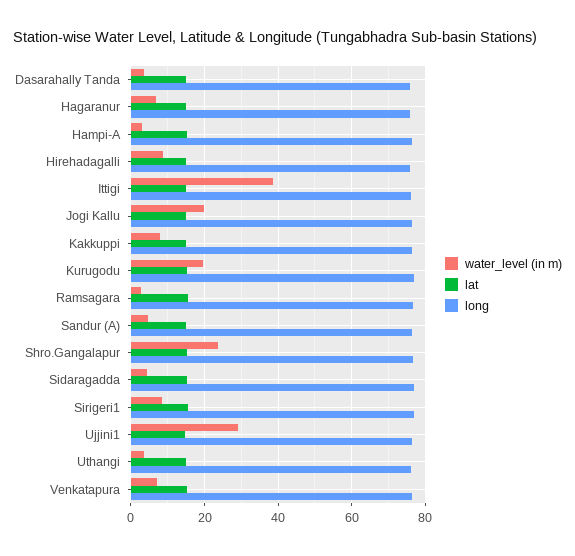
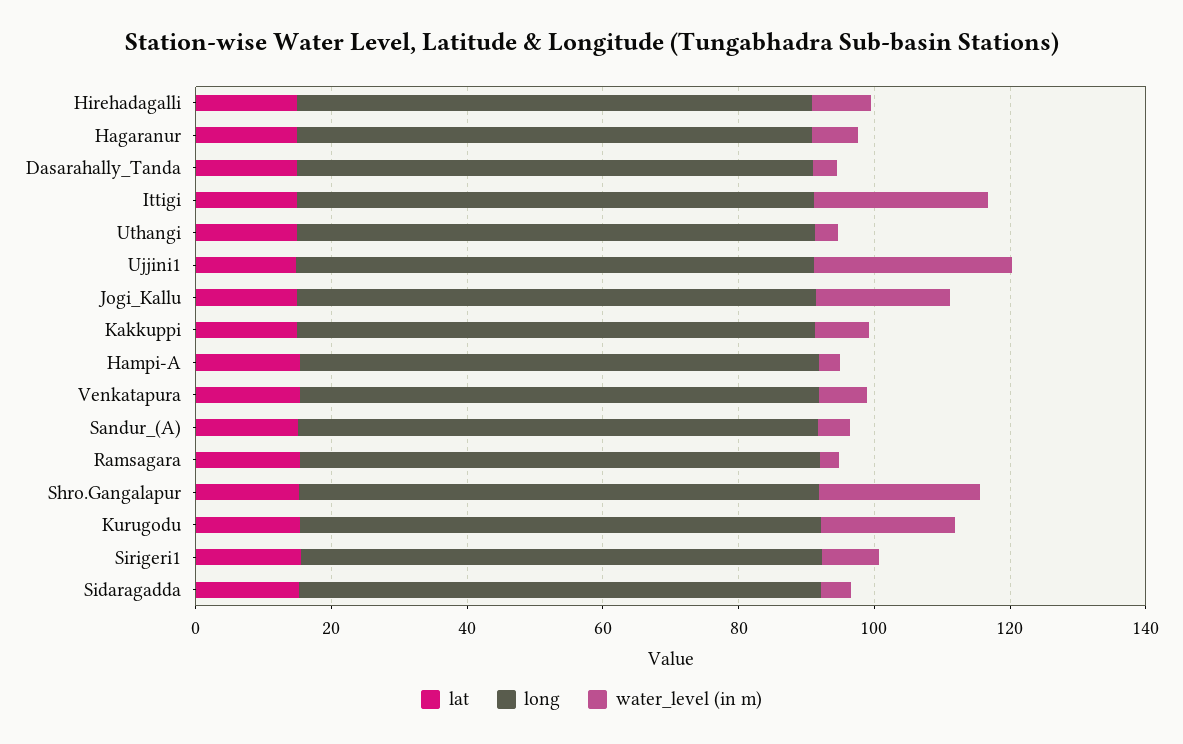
water_level (in m), Ittigi: 38 -> 25

